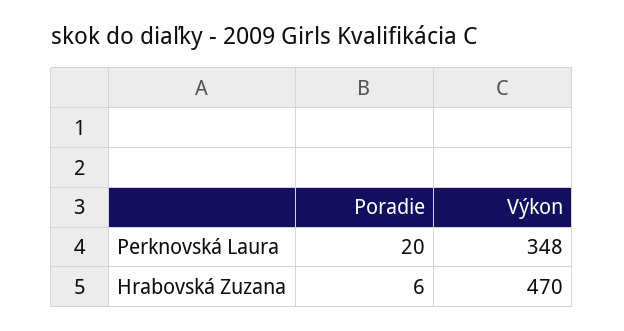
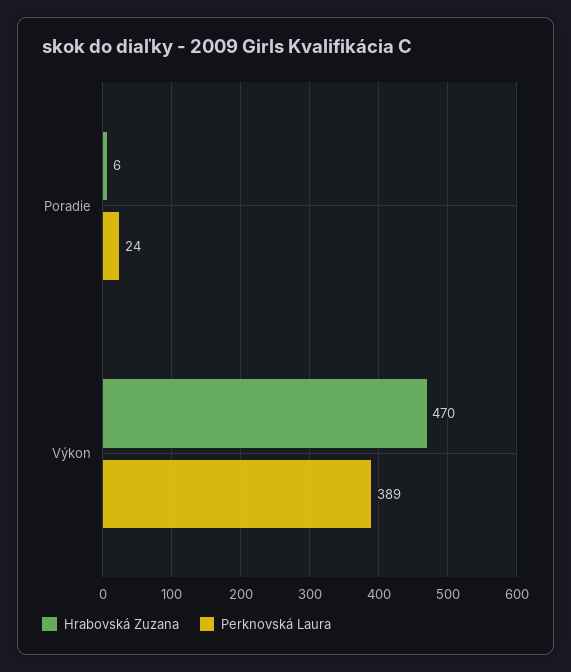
Perknovská Laura, Poradie: 20 -> 24
Perknovská Laura, Výkon: 348 -> 389

